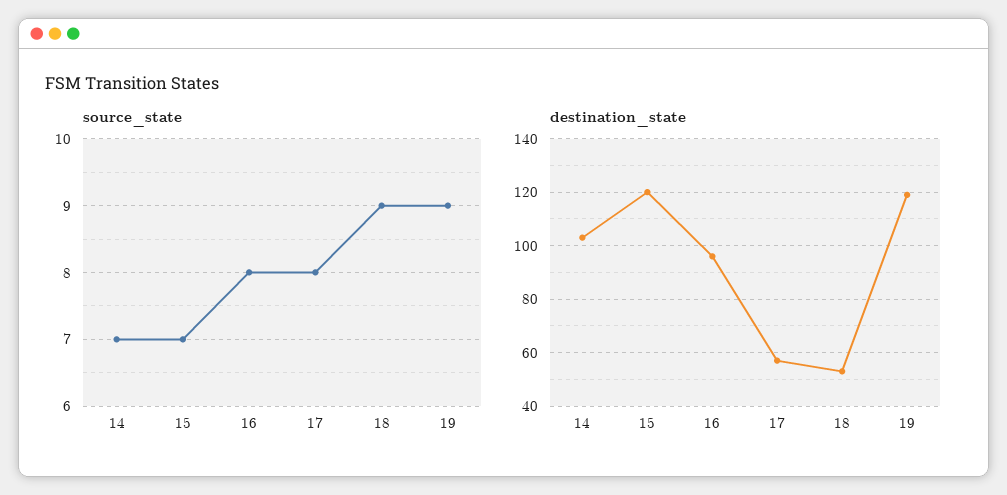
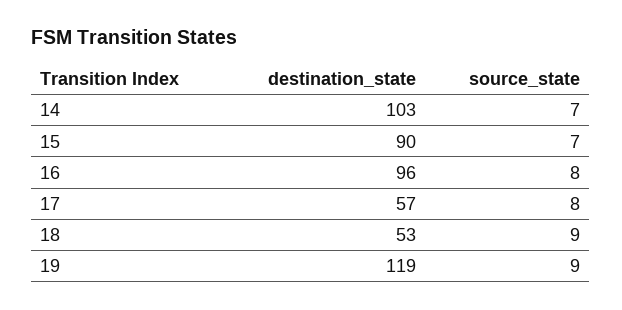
destination_state, 15: 120 -> 90

